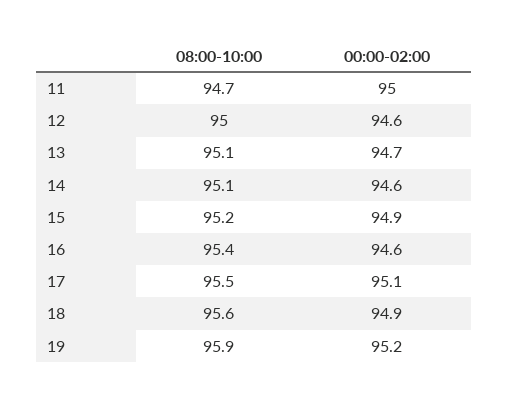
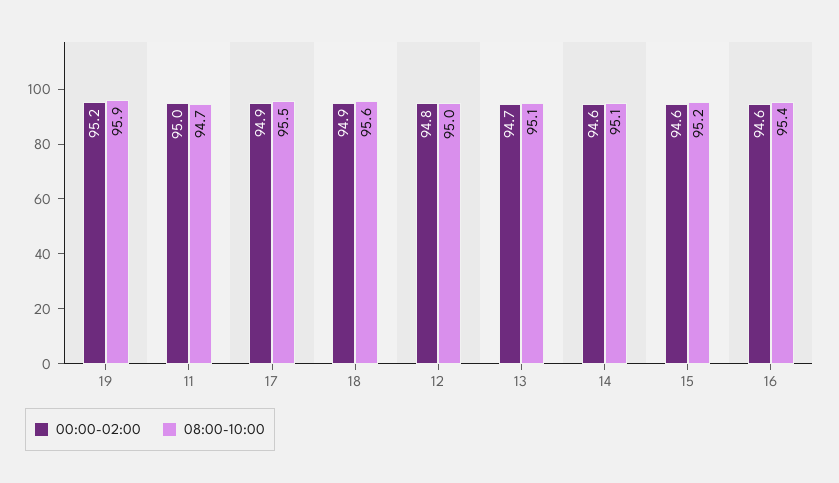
00:00-02:00, 12: 94.6 -> 94.8
00:00-02:00, 15: 94.9 -> 94.6
00:00-02:00, 17: 95.1 -> 94.9

